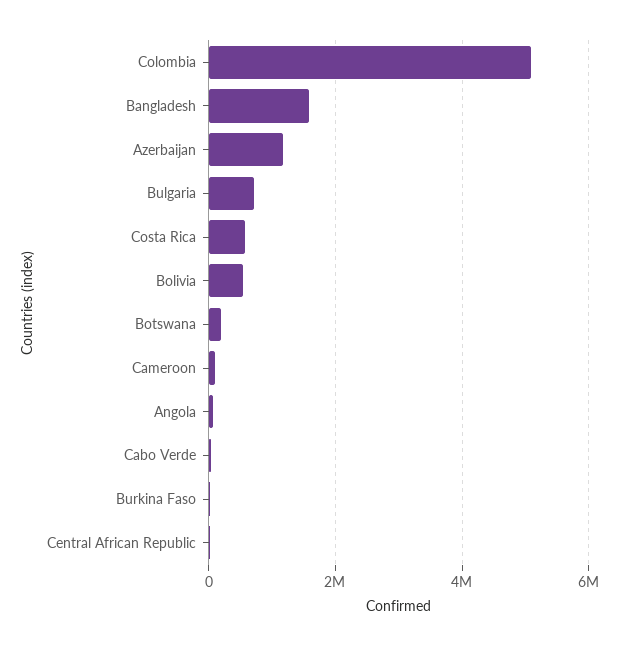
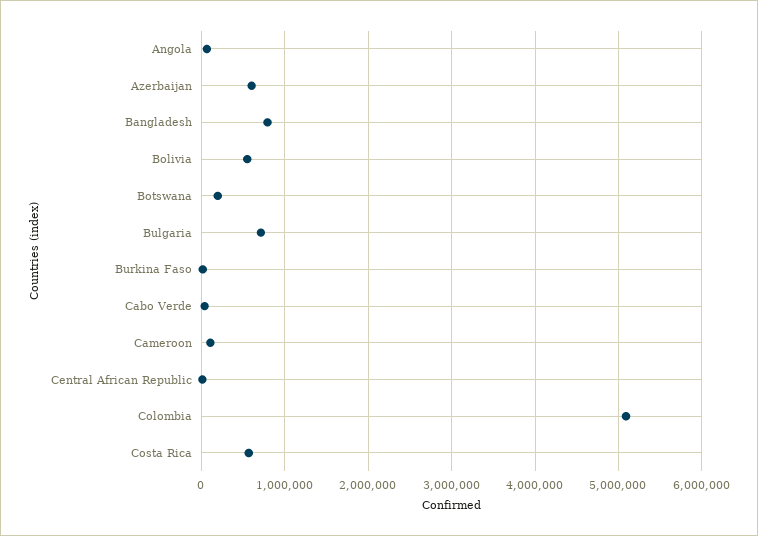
Bangladesh: 1600000 -> 800000
Azerbaijan: 1200000 -> 600000

